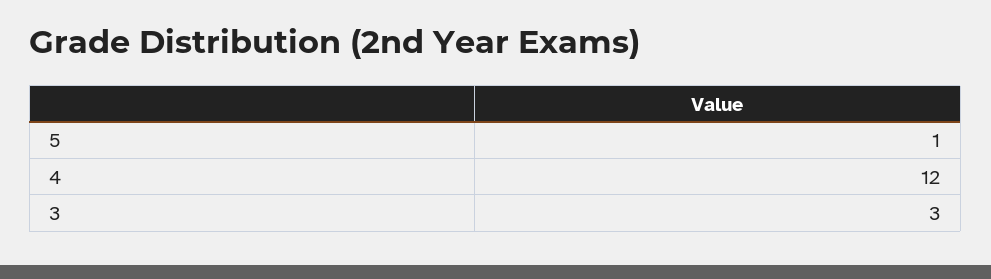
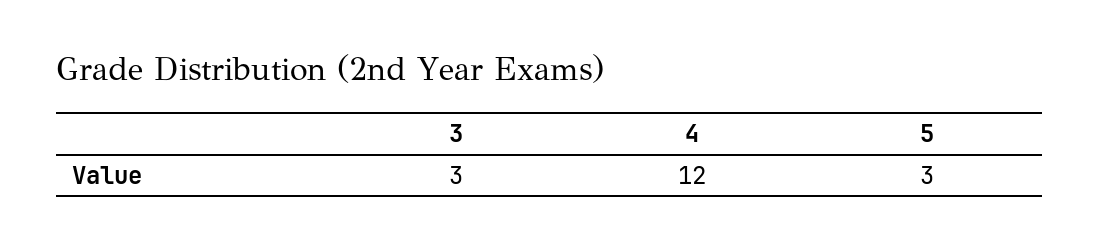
5: 1 -> 3

